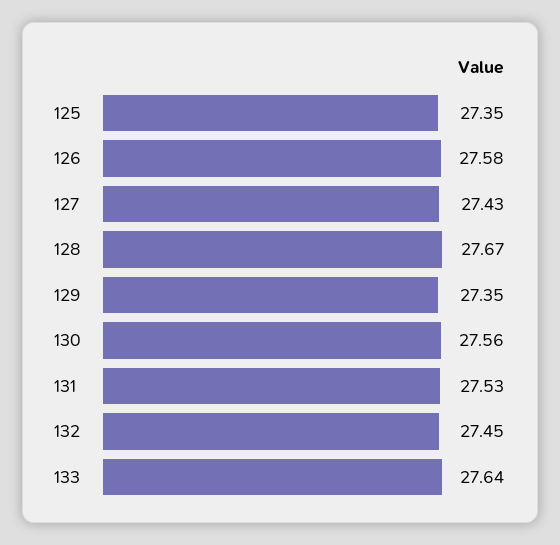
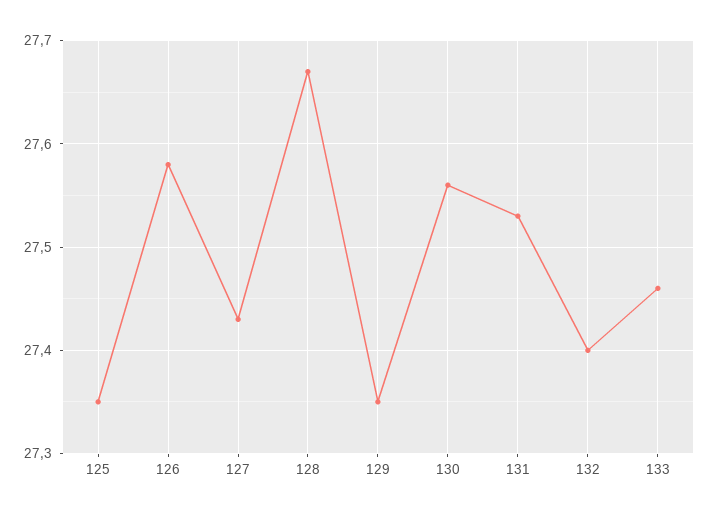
132: 27.45 -> 27.4
133: 27.64 -> 27.46

